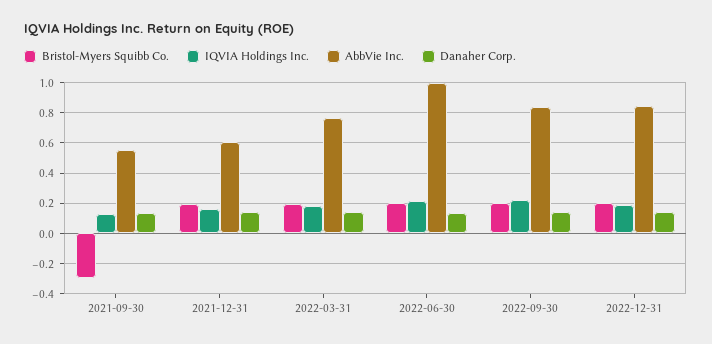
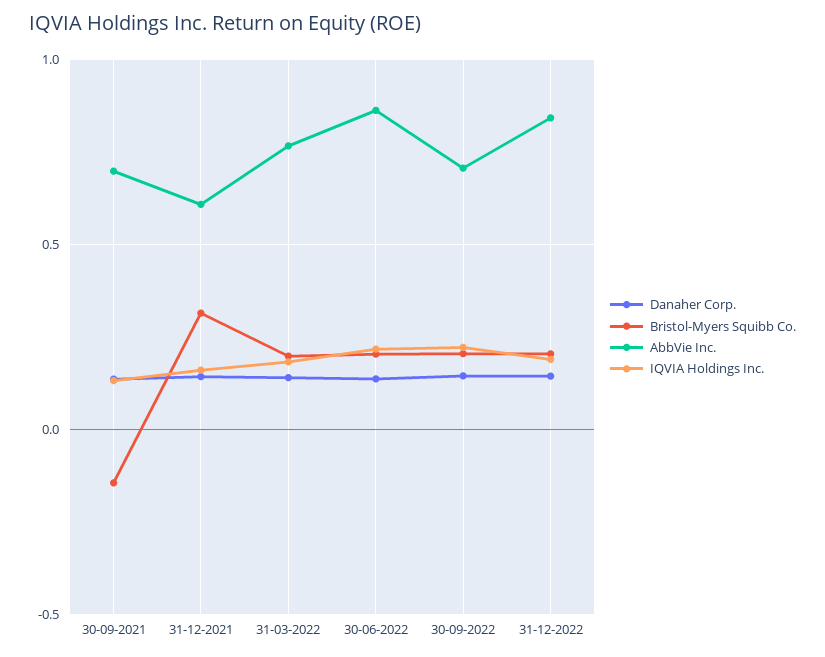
Bristol-Myers Squibb Co., 2021-09-30: -0.3 -> -0.15
AbbVie Inc., 2021-09-30: 0.55 -> 0.7
Bristol-Myers Squibb Co., 2021-12-31: 0.2 -> 0.3
AbbVie Inc., 2022-06-30: 1 -> 0.85
AbbVie Inc., 2022-09-30: 0.85 -> 0.7

